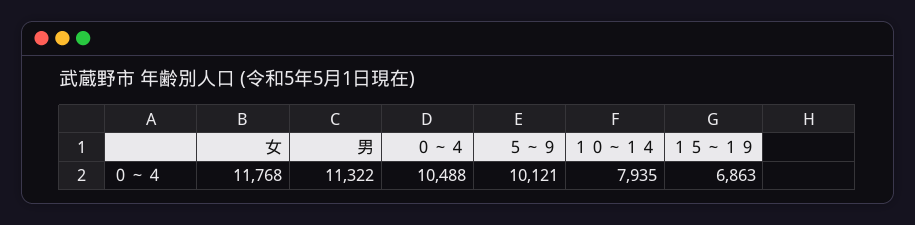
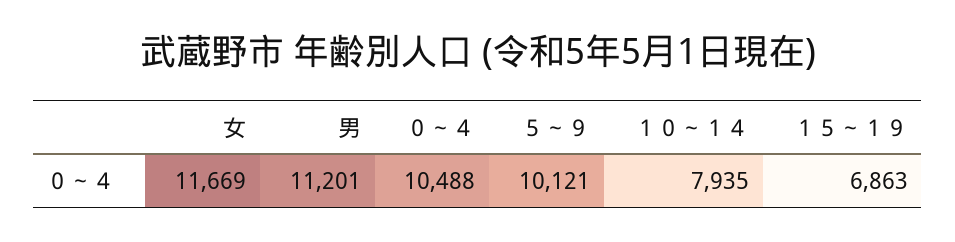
女: 11768 -> 11669
男: 11322 -> 11201

